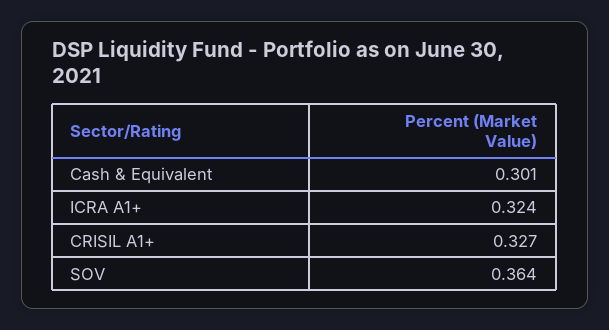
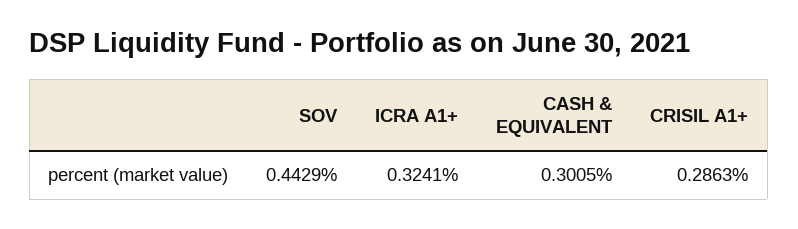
CRISIL A1+: 0.327 -> 0.2863
SOV: 0.364 -> 0.4429

